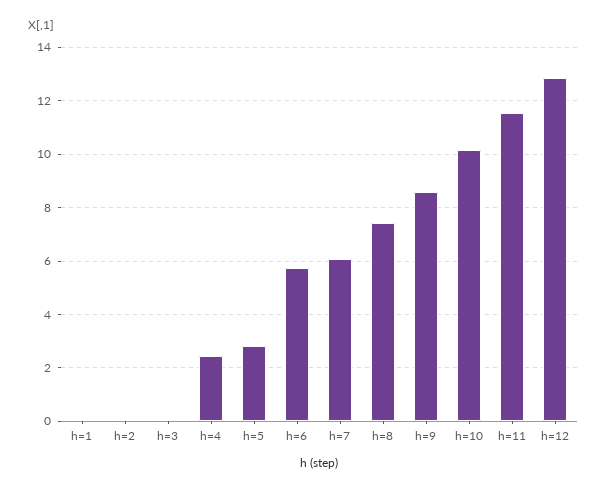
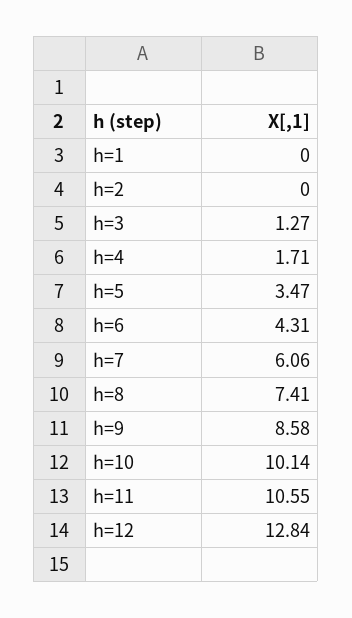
h=3: 0 -> 1.27
h=4: 2.5 -> 1.71
h=5: 2.75 -> 3.47
h=6: 5.75 -> 4.31
h=11: 11.5 -> 10.55

